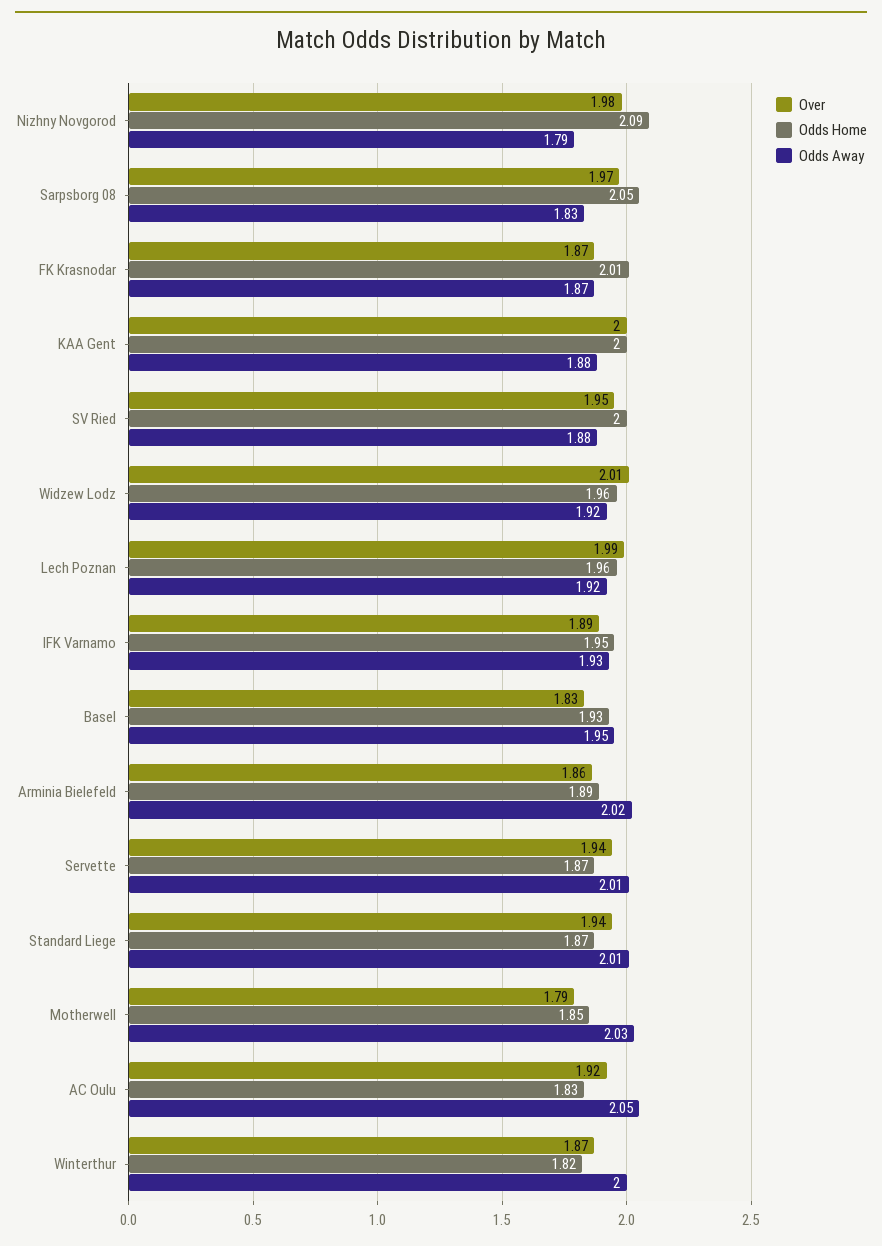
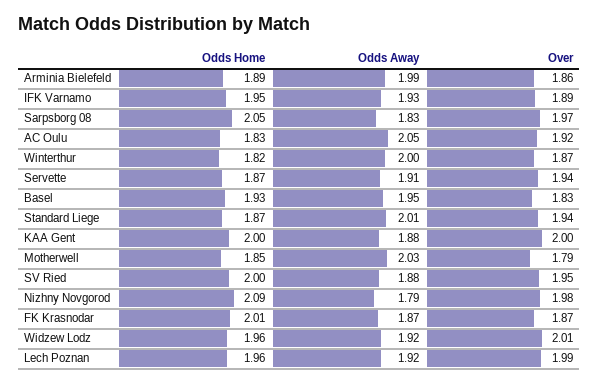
Odds Away, Arminia Bielefeld: 2.02 -> 1.99
Odds Away, Servette: 2.01 -> 1.91

